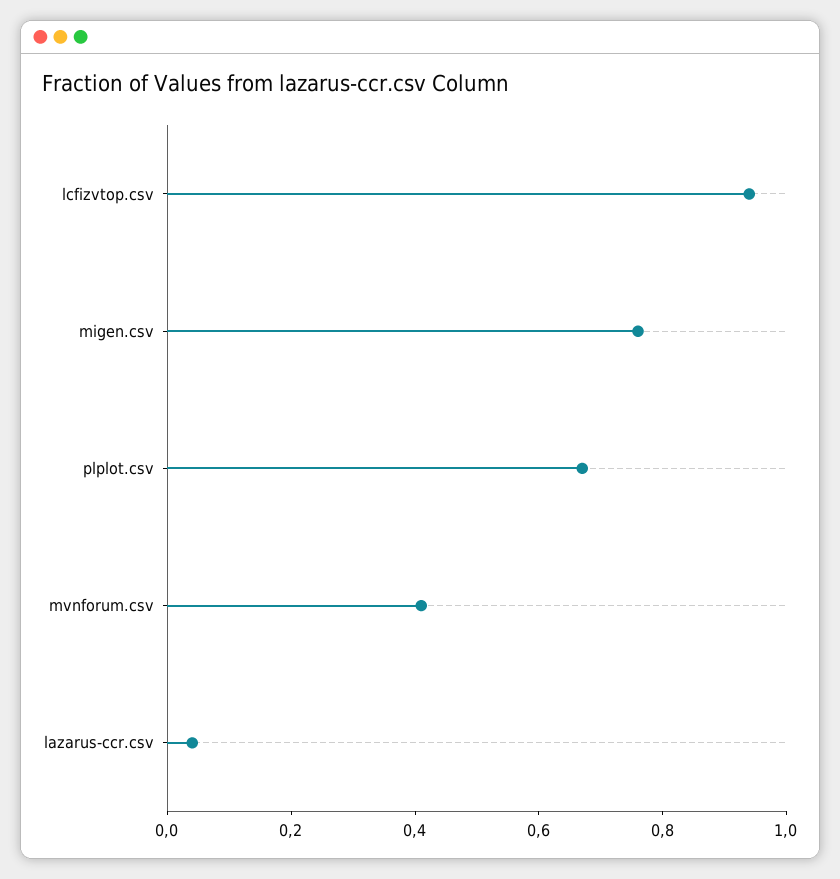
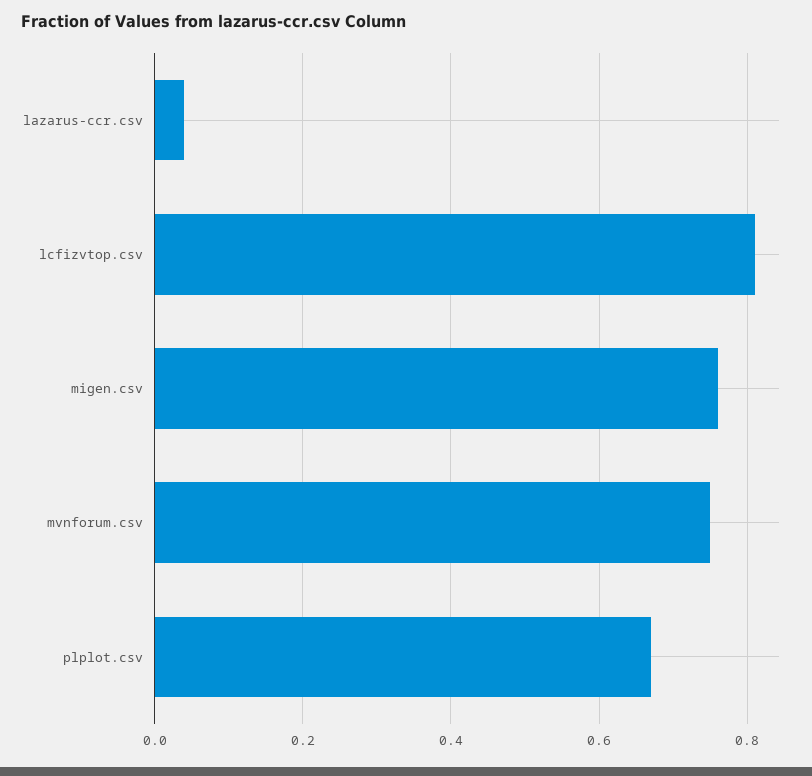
lcfizvtop.csv: 0.95 -> 0.8
mvnforum.csv: 0.4 -> 0.75

